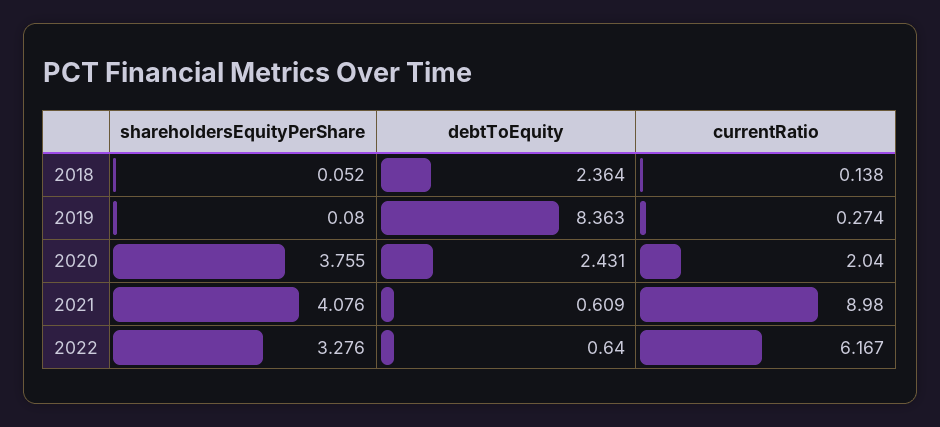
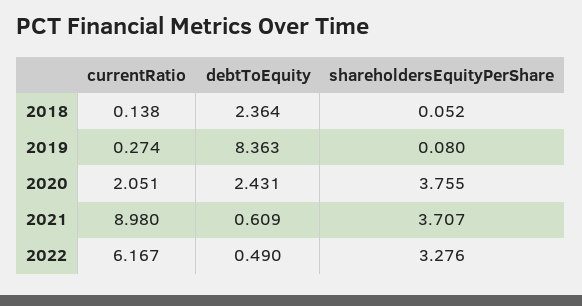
currentRatio, 2020: 2.04 -> 2.051
shareholdersEquityPerShare, 2021: 4.076 -> 3.707
debtToEquity, 2022: 0.64 -> 0.49

